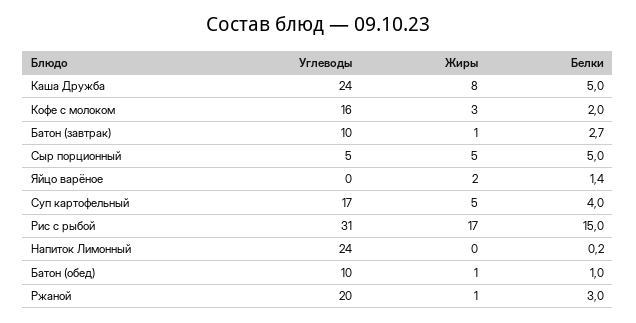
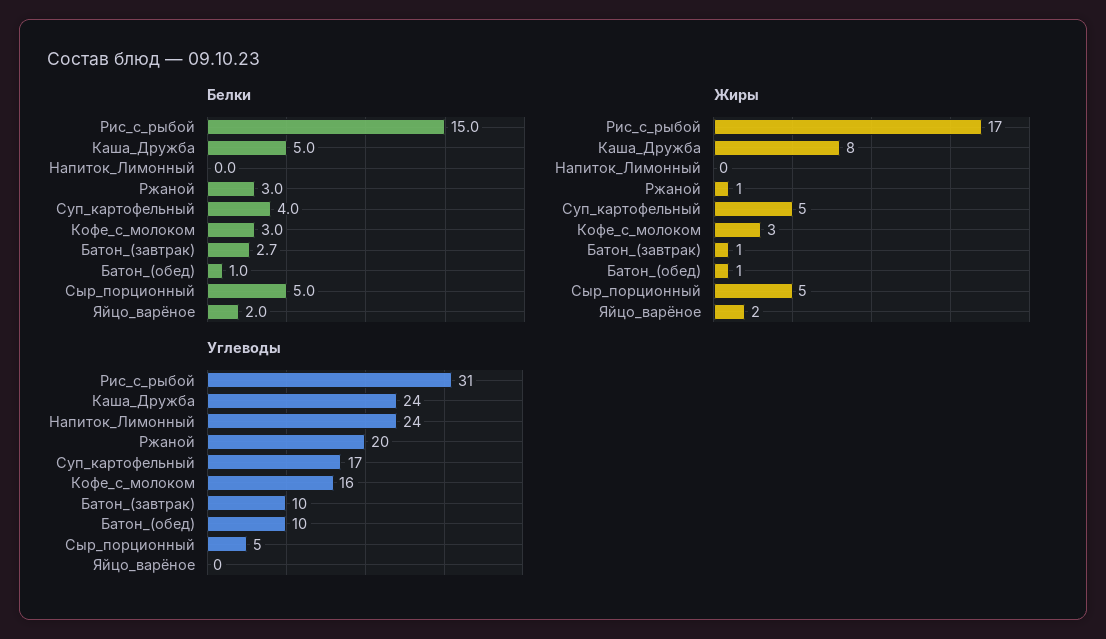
Белки, Кофе с молоком: 2 -> 3
Белки, Яйцо варёное: 1.4 -> 2
Белки, Напиток Лимонный: 0.2 -> 0

